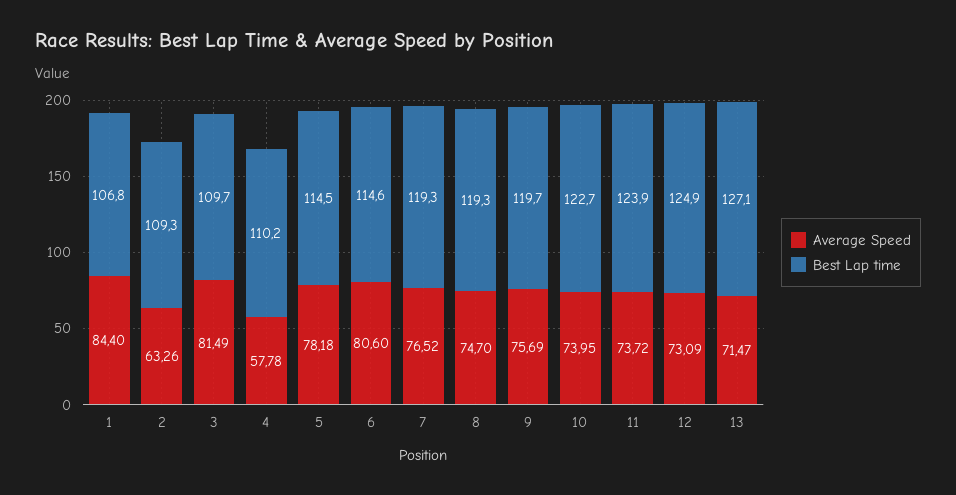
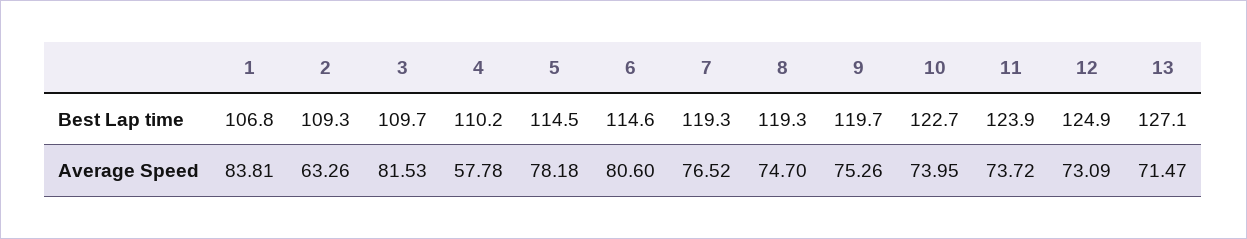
Average Speed, 1: 84.4 -> 83.81
Average Speed, 3: 81.49 -> 81.53
Average Speed, 9: 75.69 -> 75.26

